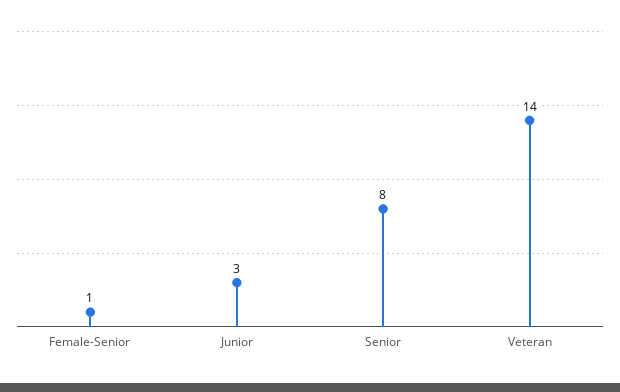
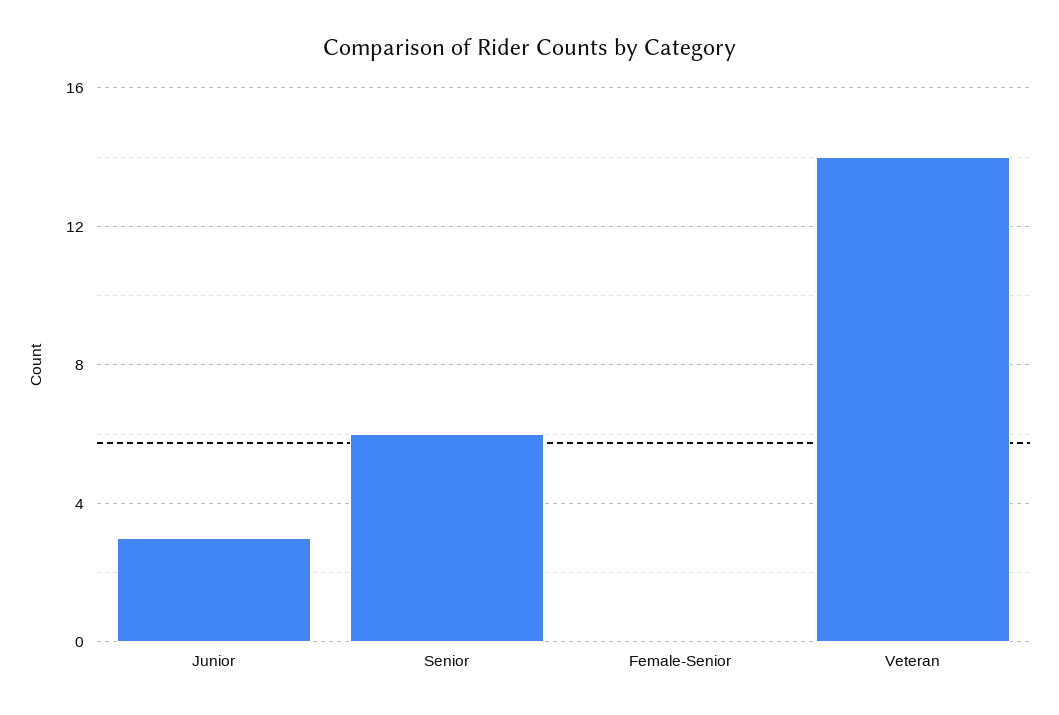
Female-Senior: 1 -> 0
Senior: 8 -> 6

